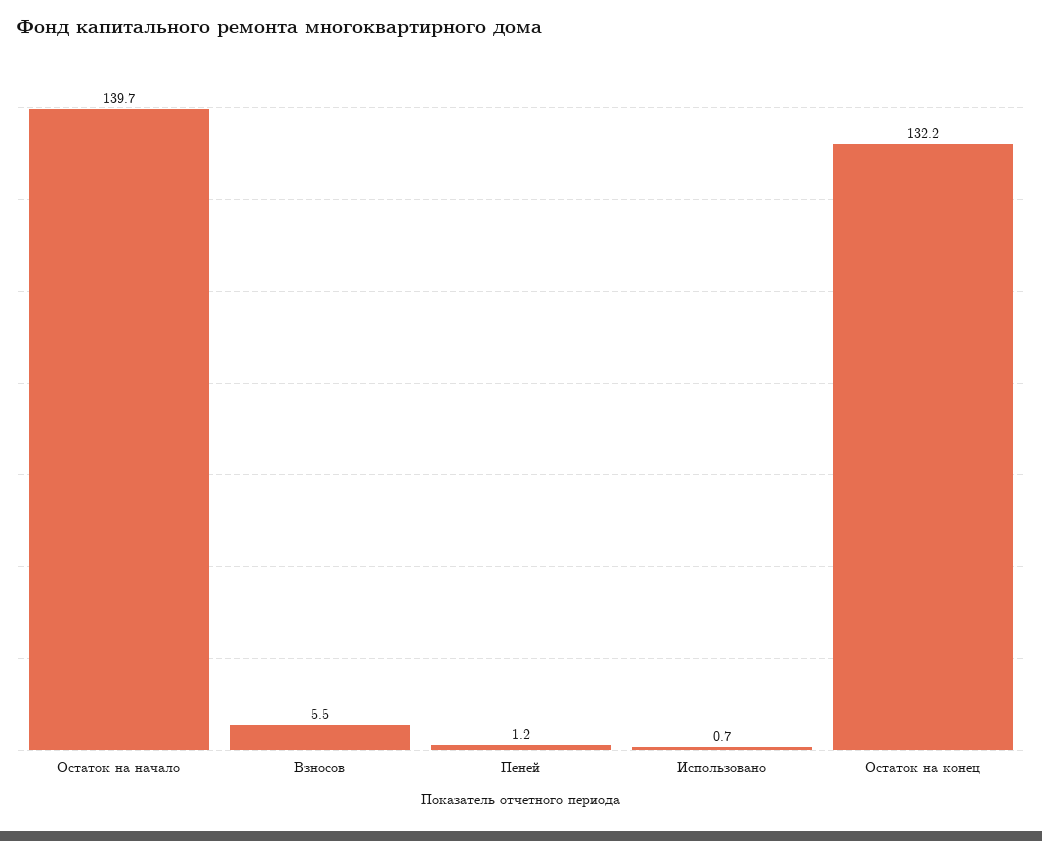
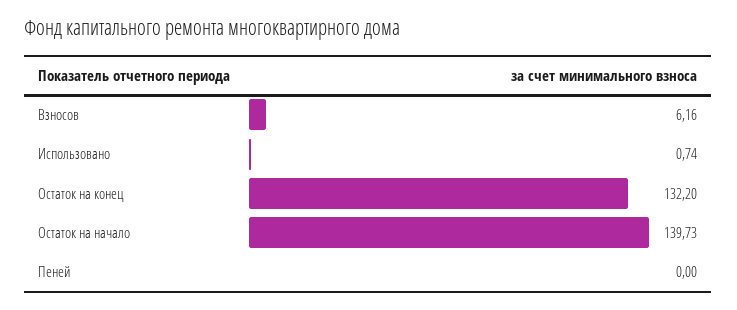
Взносов: 5.5 -> 6.16
Пеней: 1.2 -> 0

